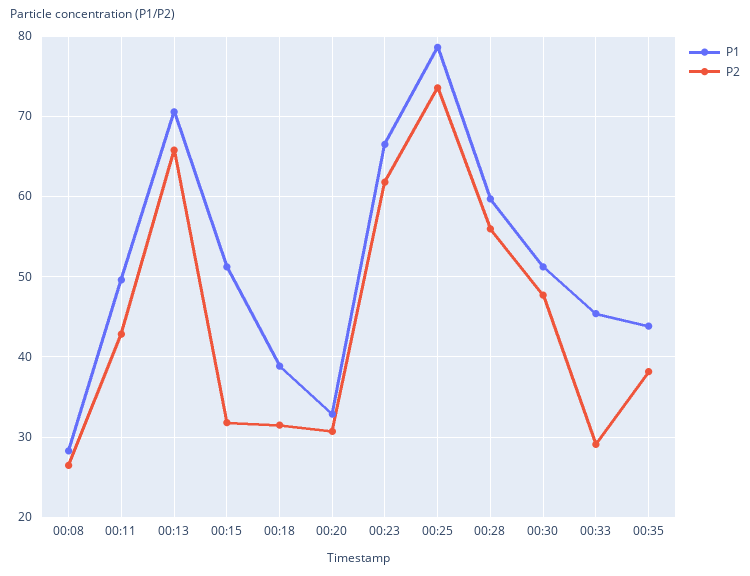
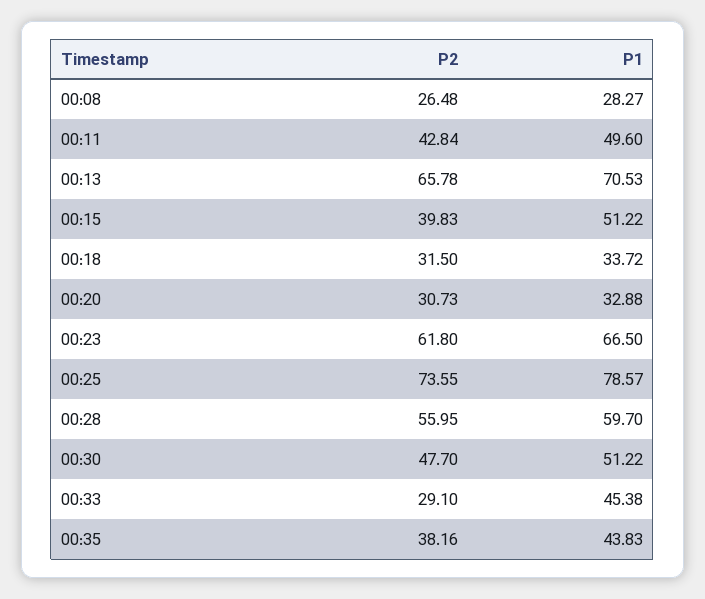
P2, 00:15: 32 -> 39.83
P1, 00:18: 39 -> 33.72

